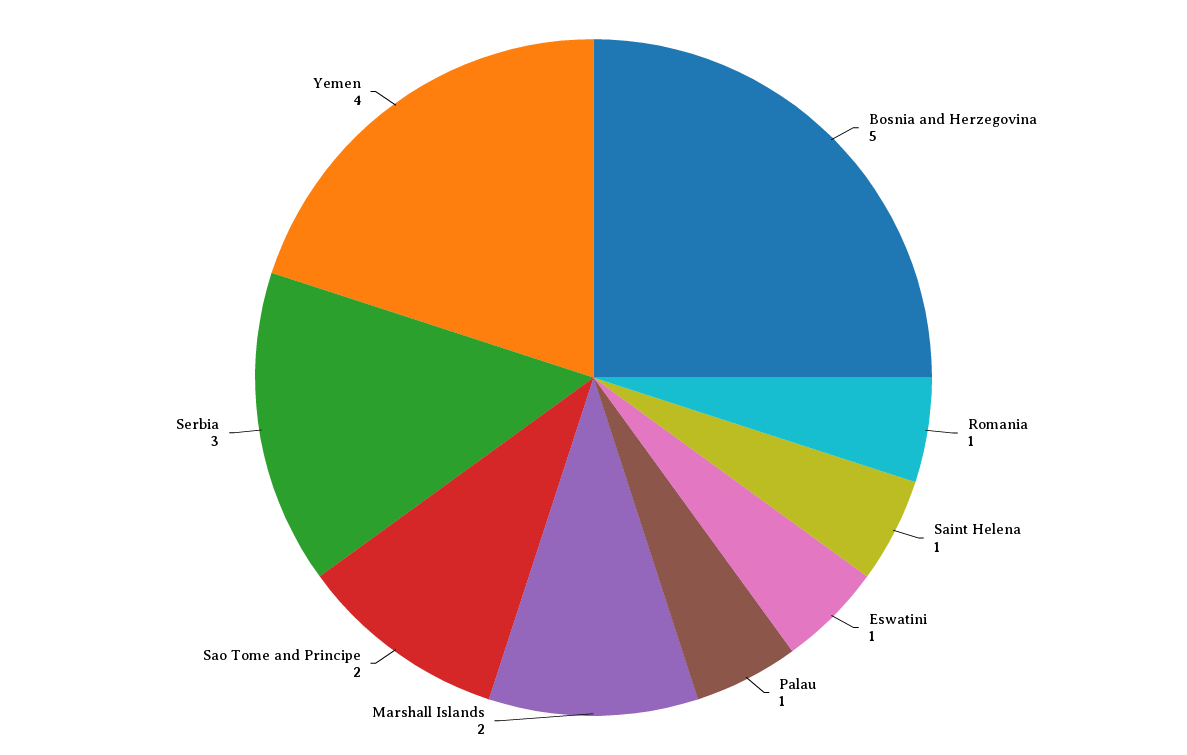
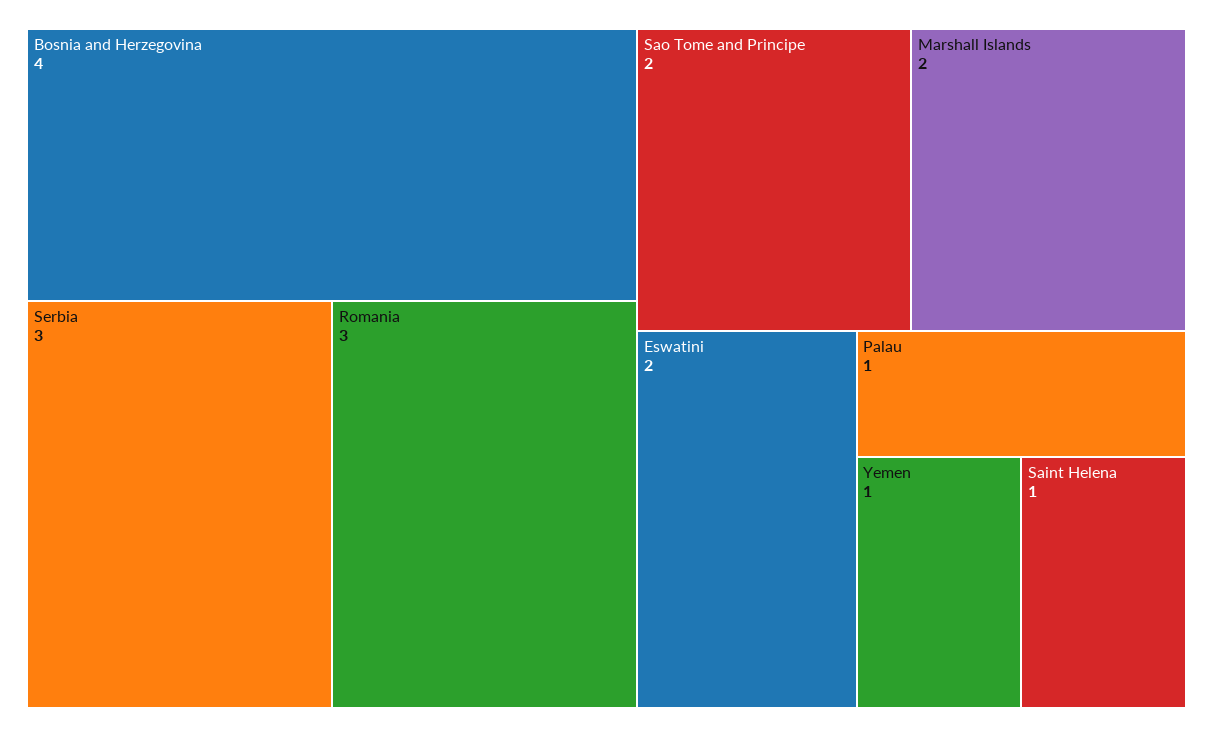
Bosnia and Herzegovina: 5 -> 4
Romania: 1 -> 3
Eswatini: 1 -> 2
Yemen: 4 -> 1

